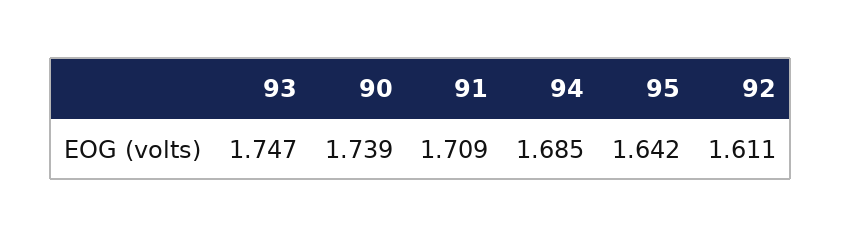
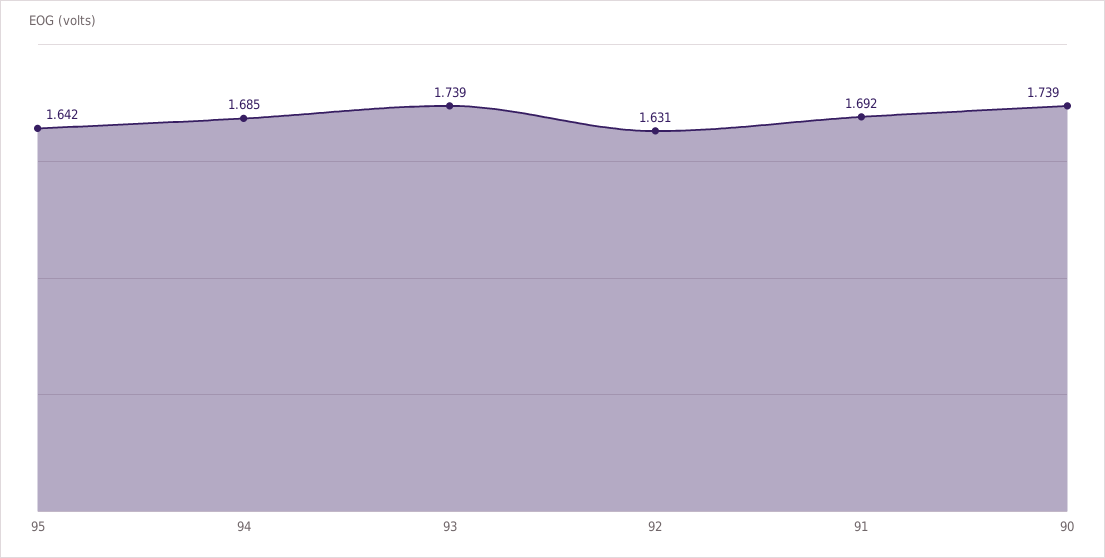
93: 1.747 -> 1.739
91: 1.709 -> 1.692
92: 1.611 -> 1.631

